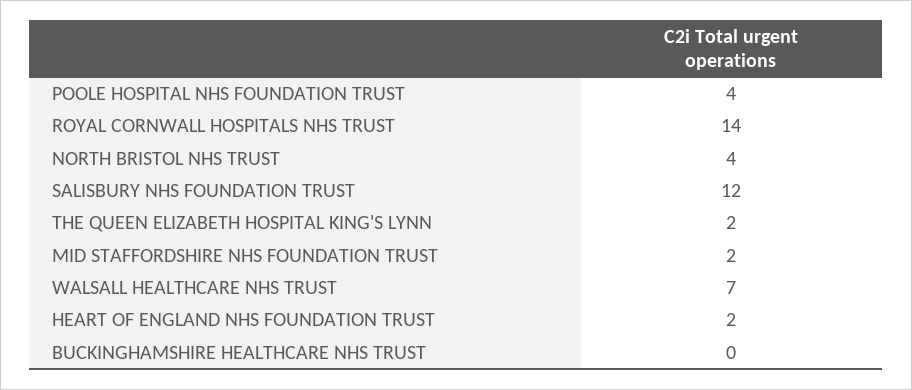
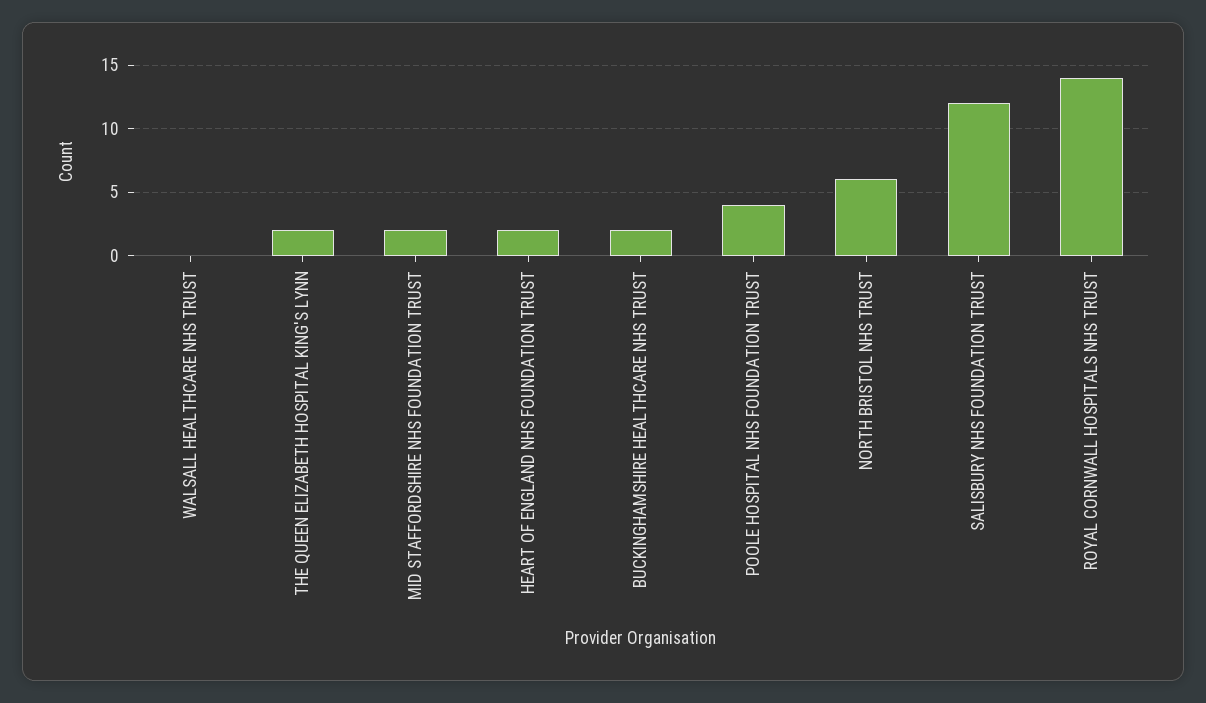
NORTH BRISTOL NHS TRUST: 4 -> 6
WALSALL HEALTHCARE NHS TRUST: 7 -> 0
BUCKINGHAMSHIRE HEALTHCARE NHS TRUST: 0 -> 2

